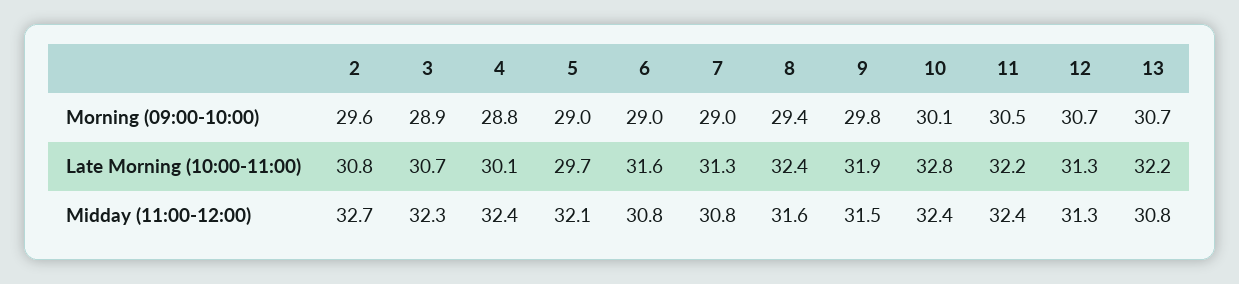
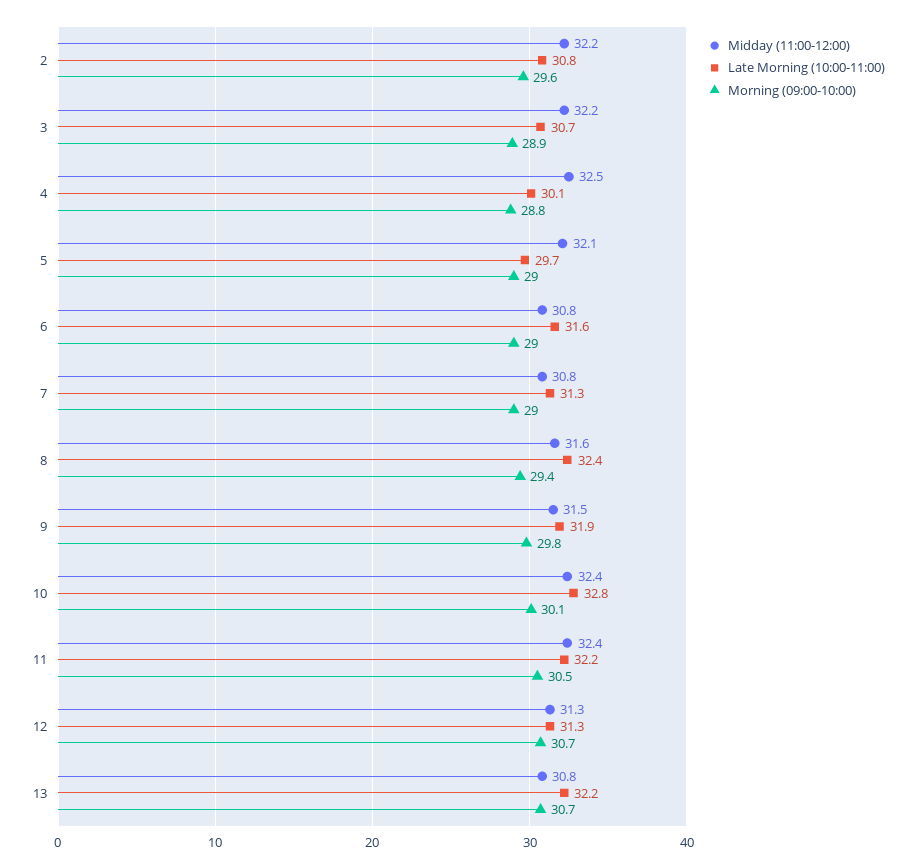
Midday (11:00-12:00), 2: 32.7 -> 32.2
Midday (11:00-12:00), 3: 32.3 -> 32.2
Midday (11:00-12:00), 4: 32.4 -> 32.5

